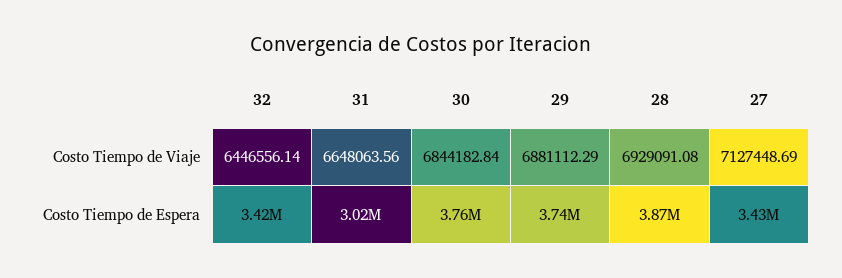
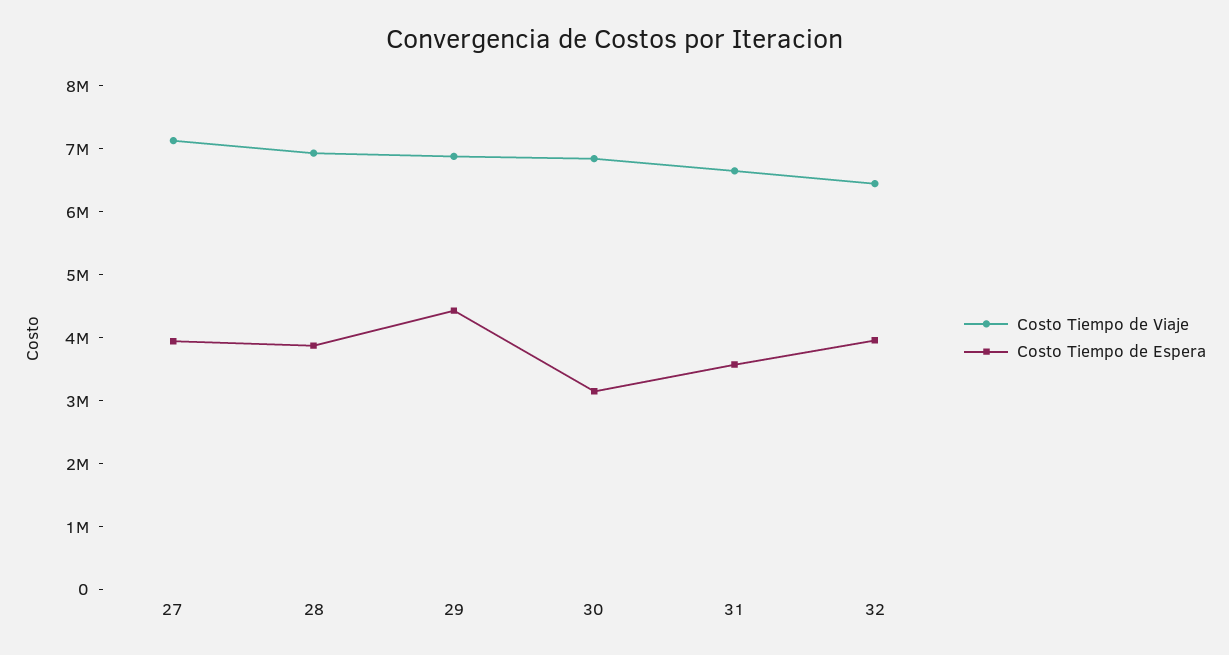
Costo Tiempo de Espera, 32: 3420000 -> 4000000
Costo Tiempo de Espera, 31: 3020000 -> 3600000
Costo Tiempo de Espera, 30: 3760000 -> 3200000
Costo Tiempo de Espera, 29: 3740000 -> 4400000
Costo Tiempo de Espera, 27: 3430000 -> 4000000

